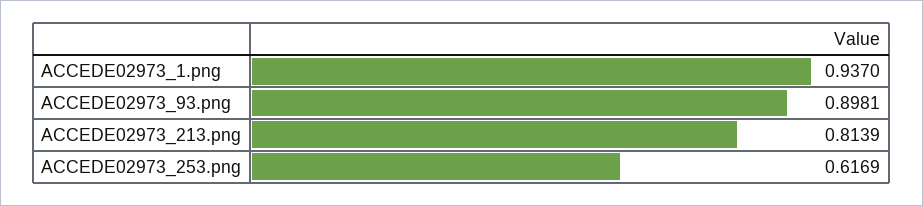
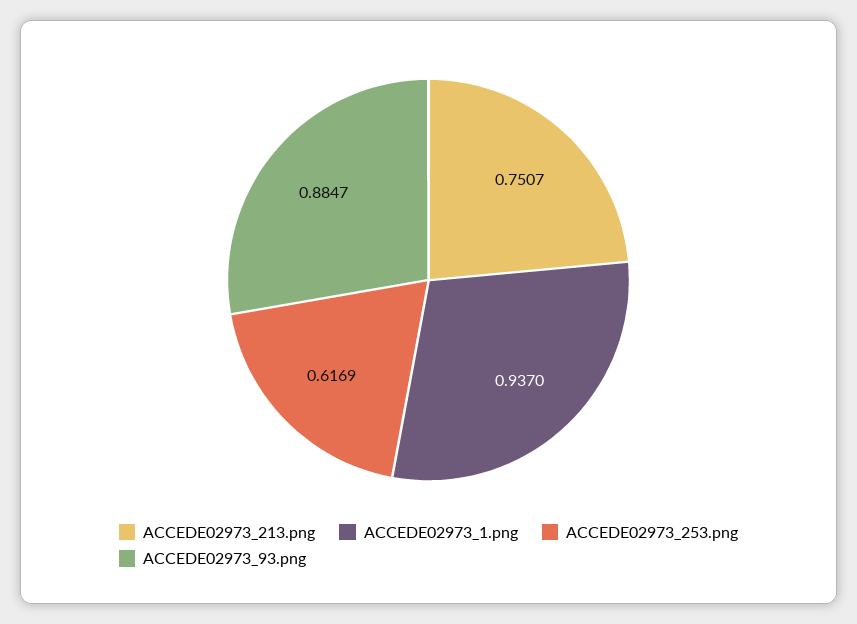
ACCEDE02973_93.png: 0.8981 -> 0.8847
ACCEDE02973_213.png: 0.8139 -> 0.7507

